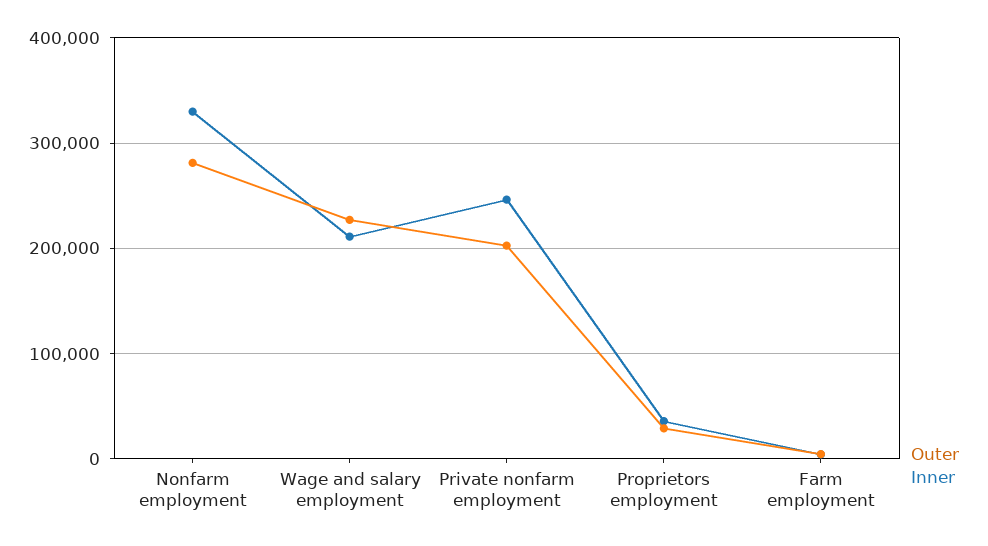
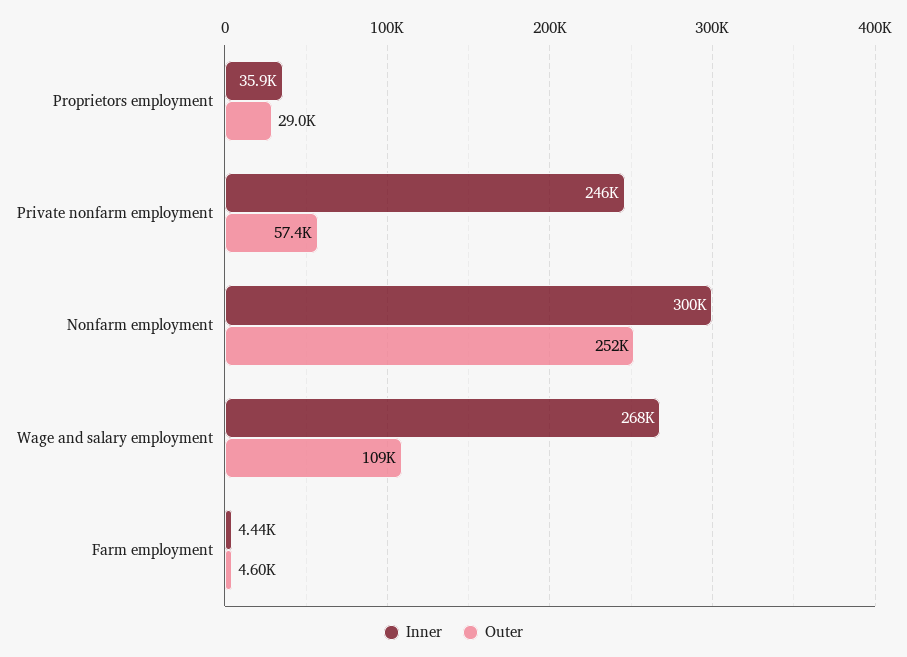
Outer, Nonfarm employment: 280000 -> 252000
Inner, Nonfarm employment: 330000 -> 300000
Outer, Wage and salary employment: 230000 -> 109000
Inner, Wage and salary employment: 210000 -> 268000
Outer, Private nonfarm employment: 200000 -> 57400

